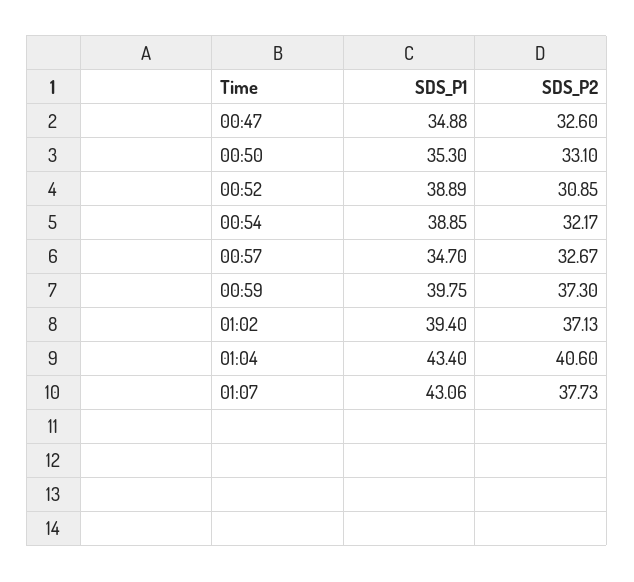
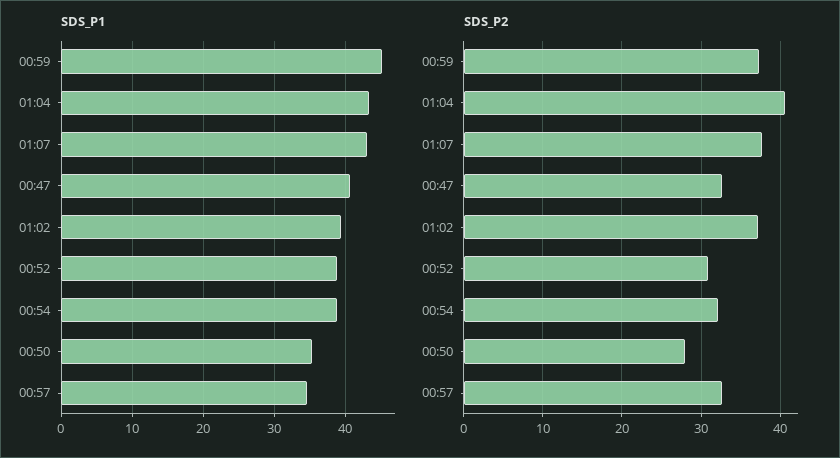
SDS_P1, 00:47: 34.88 -> 41
SDS_P2, 00:50: 33.1 -> 28
SDS_P1, 00:59: 39.75 -> 45

